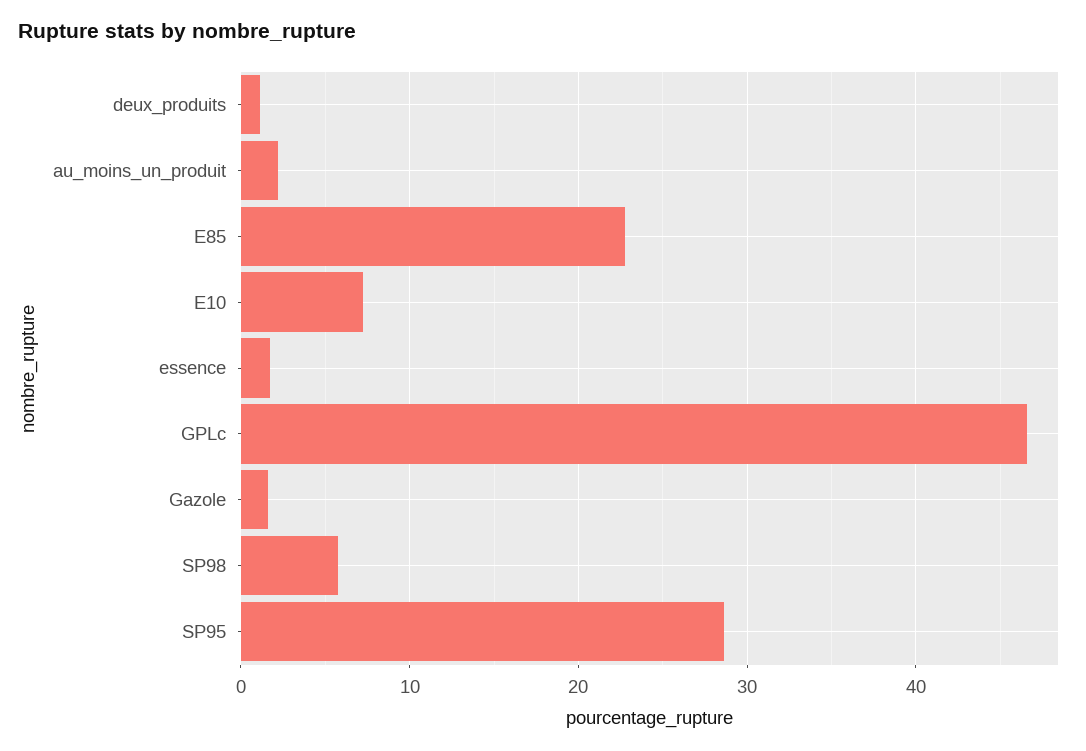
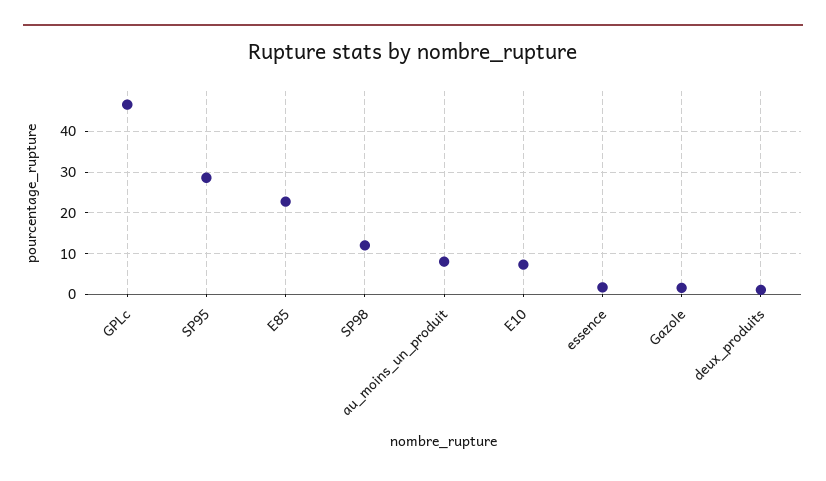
au_moins_un_produit: 2 -> 8
SP98: 6 -> 12

